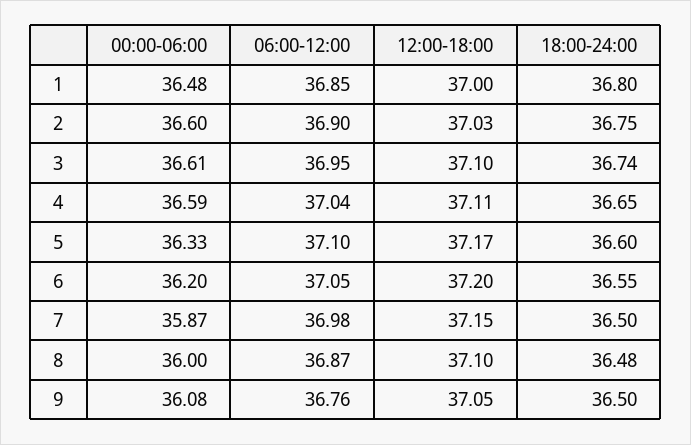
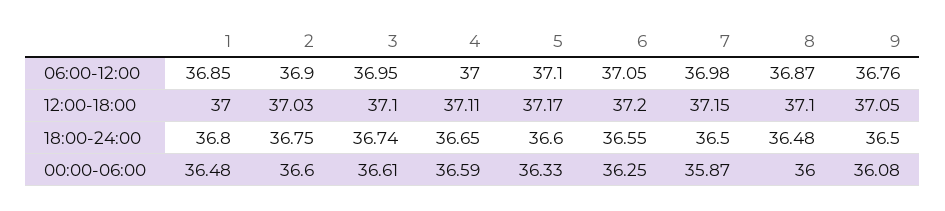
06:00-12:00, 4: 37.04 -> 37
00:00-06:00, 6: 36.2 -> 36.25

